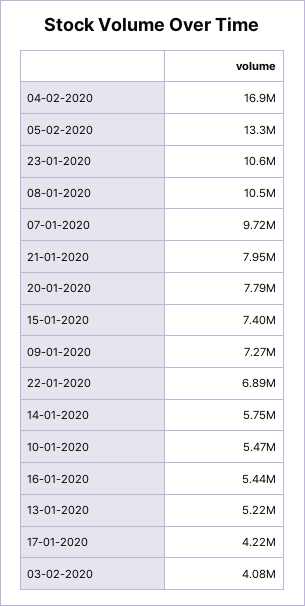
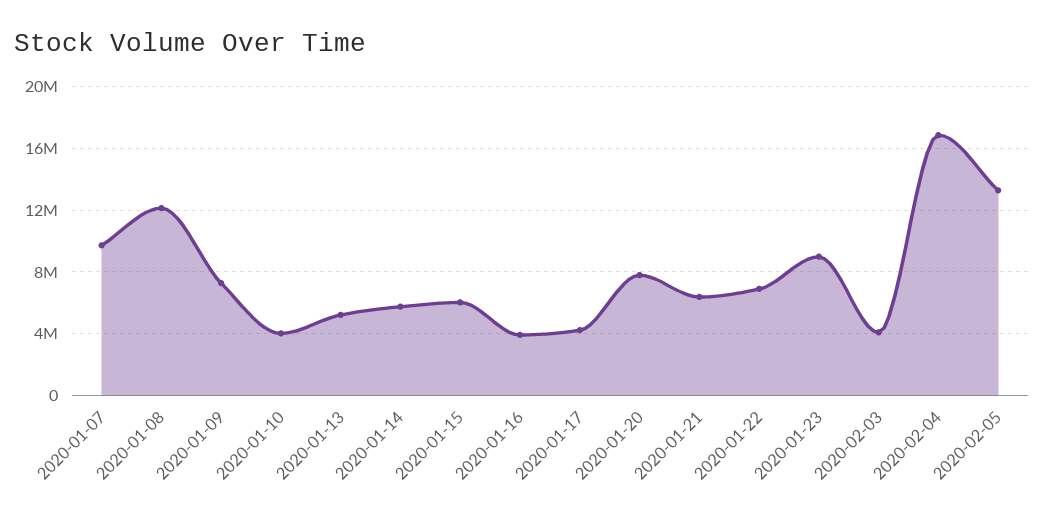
23-01-2020: 10600000 -> 9000000
08-01-2020: 10500000 -> 12000000
21-01-2020: 7950000 -> 6500000
15-01-2020: 7400000 -> 6000000
10-01-2020: 5470000 -> 4000000
16-01-2020: 5440000 -> 4000000

